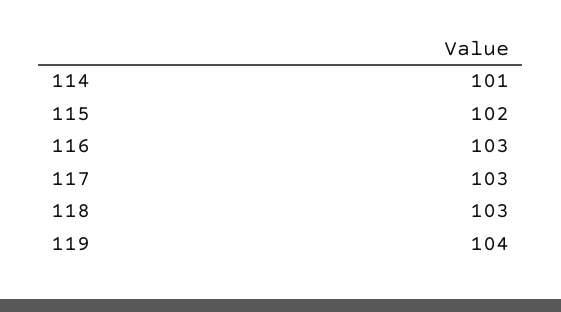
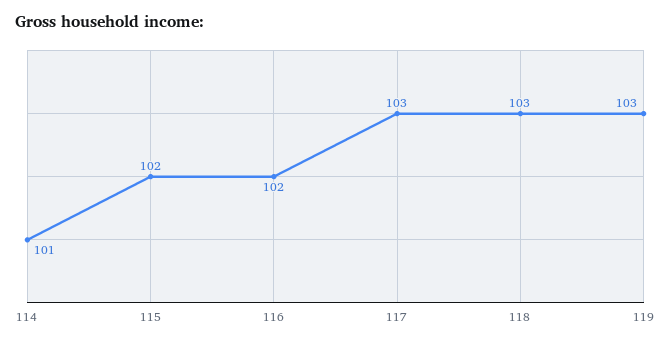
116: 103 -> 102
119: 104 -> 103

